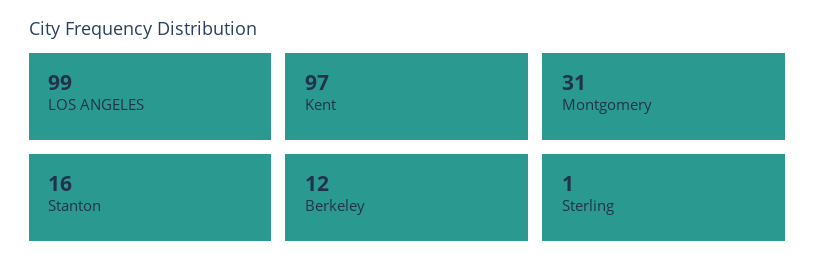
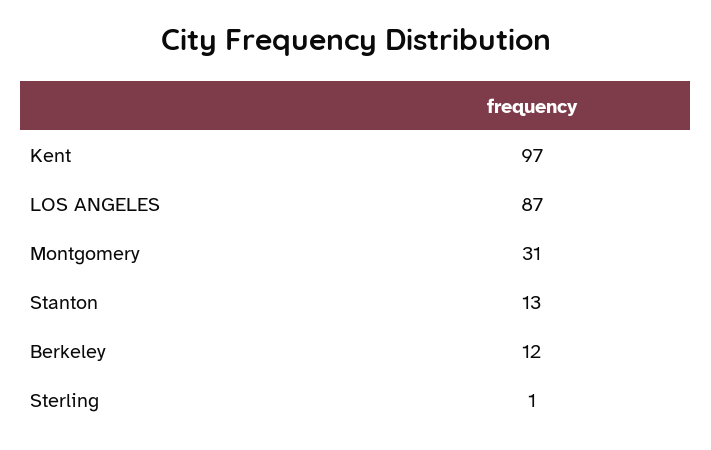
LOS ANGELES: 99 -> 87
Stanton: 16 -> 13

